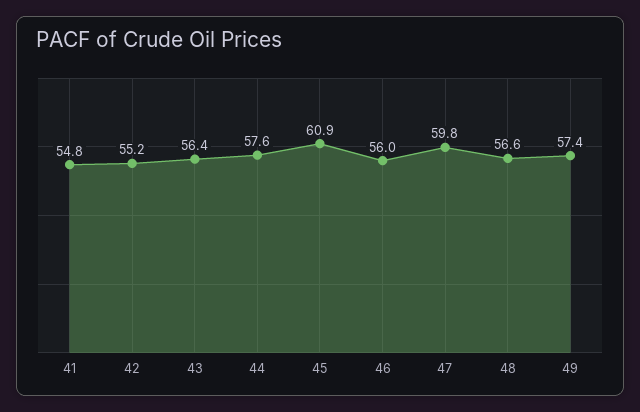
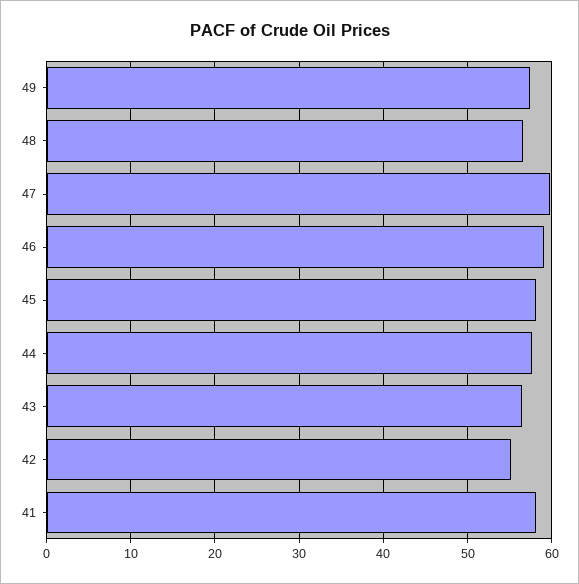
41: 54.8 -> 58
45: 60.9 -> 58
46: 56 -> 59

